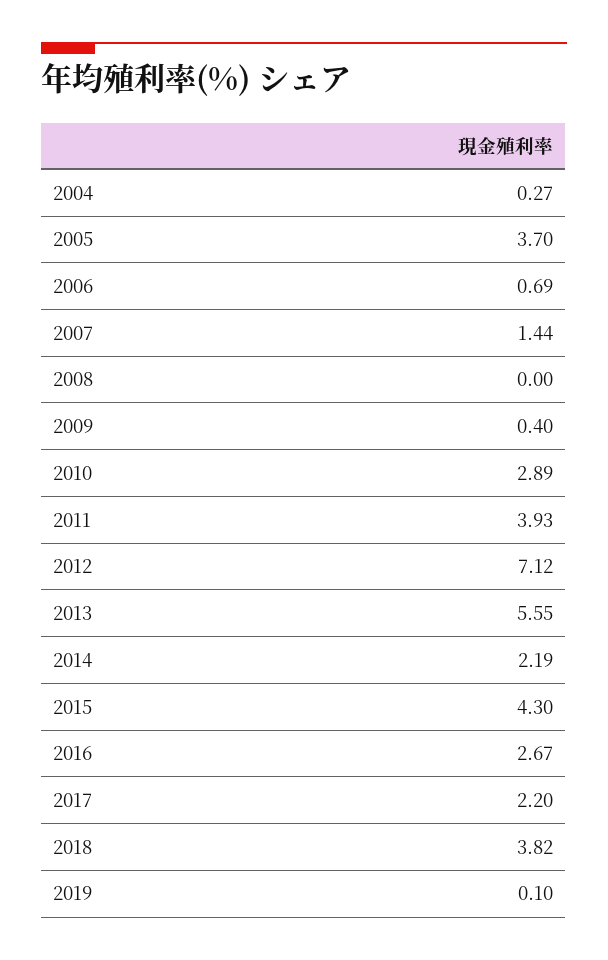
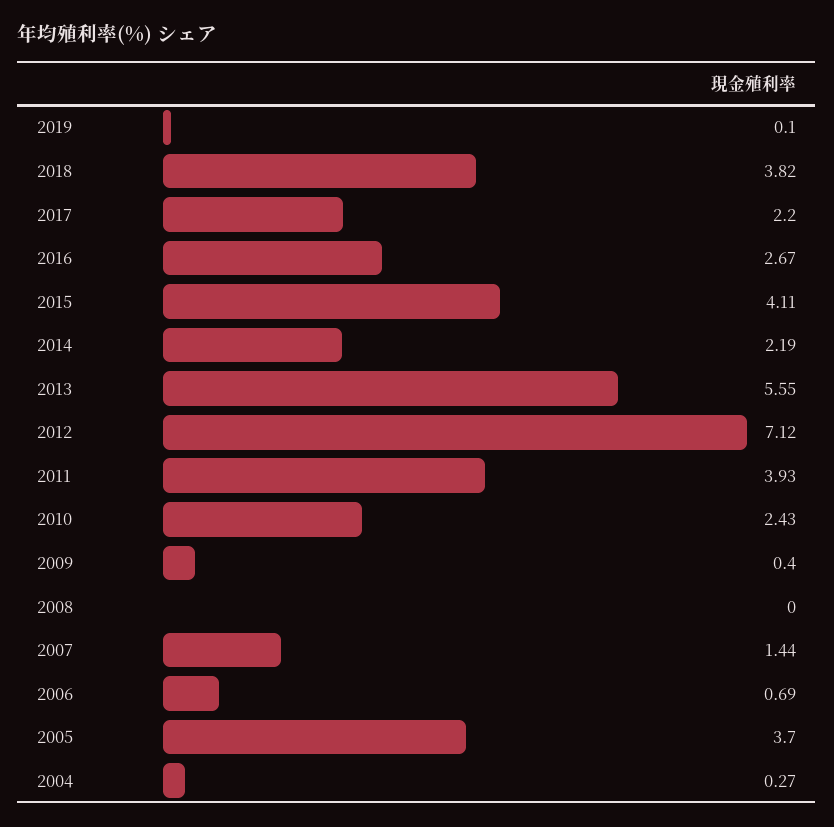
2010: 2.89 -> 2.43
2015: 4.3 -> 4.11

